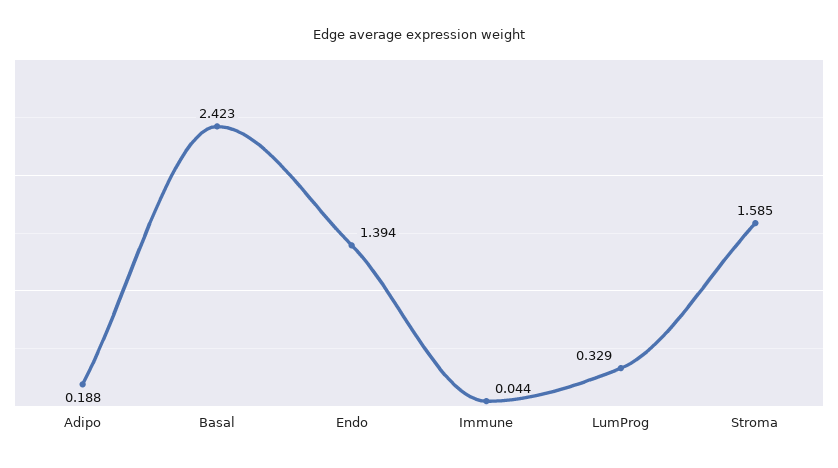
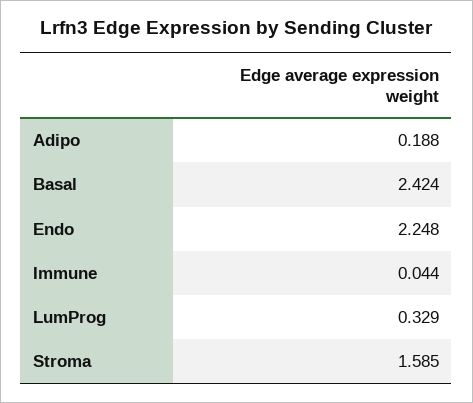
Basal: 2.423 -> 2.424
Endo: 1.394 -> 2.248

